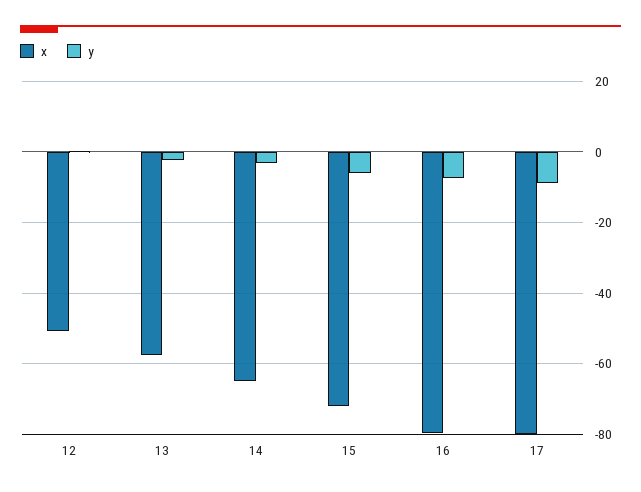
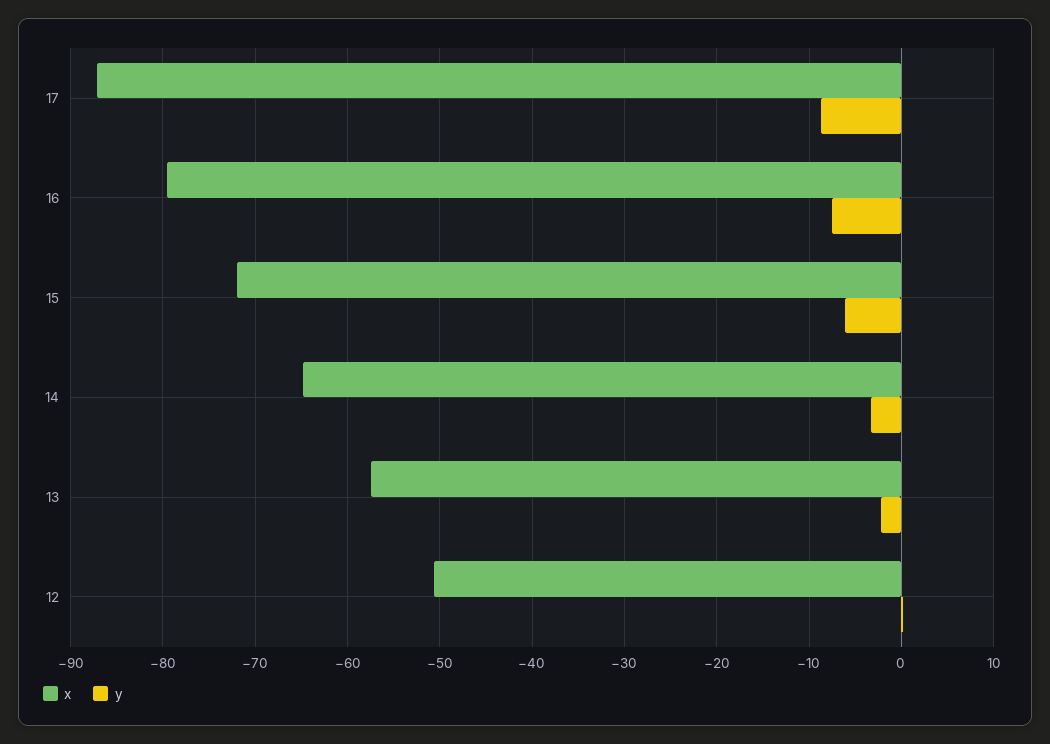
x, 17: -80 -> -87

